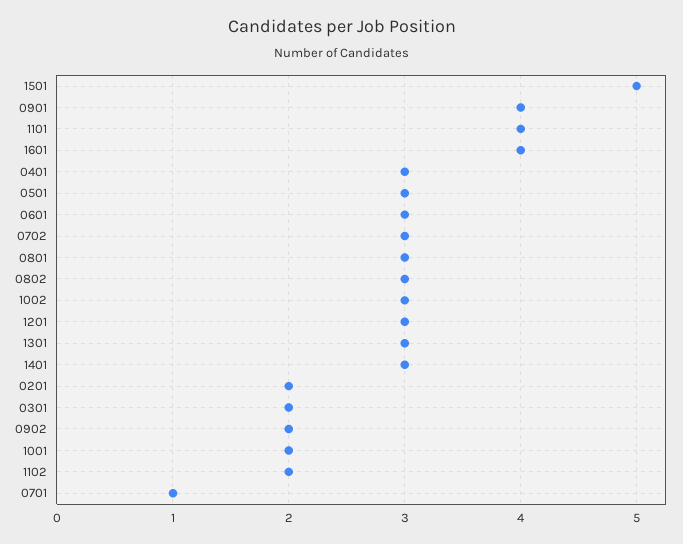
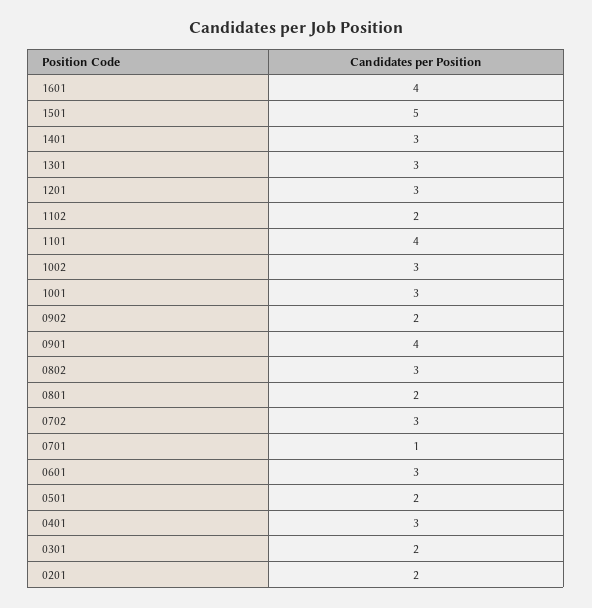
0501: 3 -> 2
0801: 3 -> 2
1001: 2 -> 3

